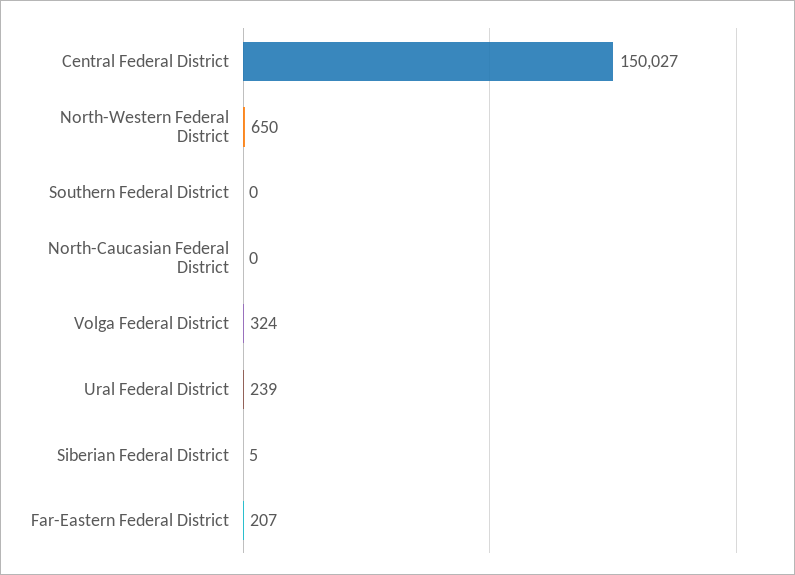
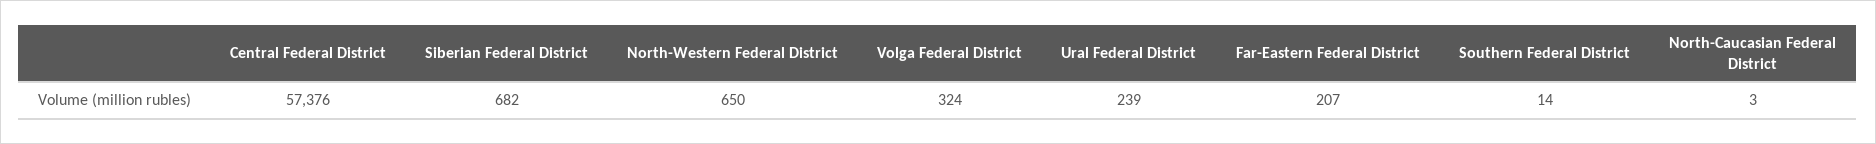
Central Federal District: 150027 -> 57376
Southern Federal District: 0 -> 14
North-Caucasian Federal District: 0 -> 3
Siberian Federal District: 5 -> 682

